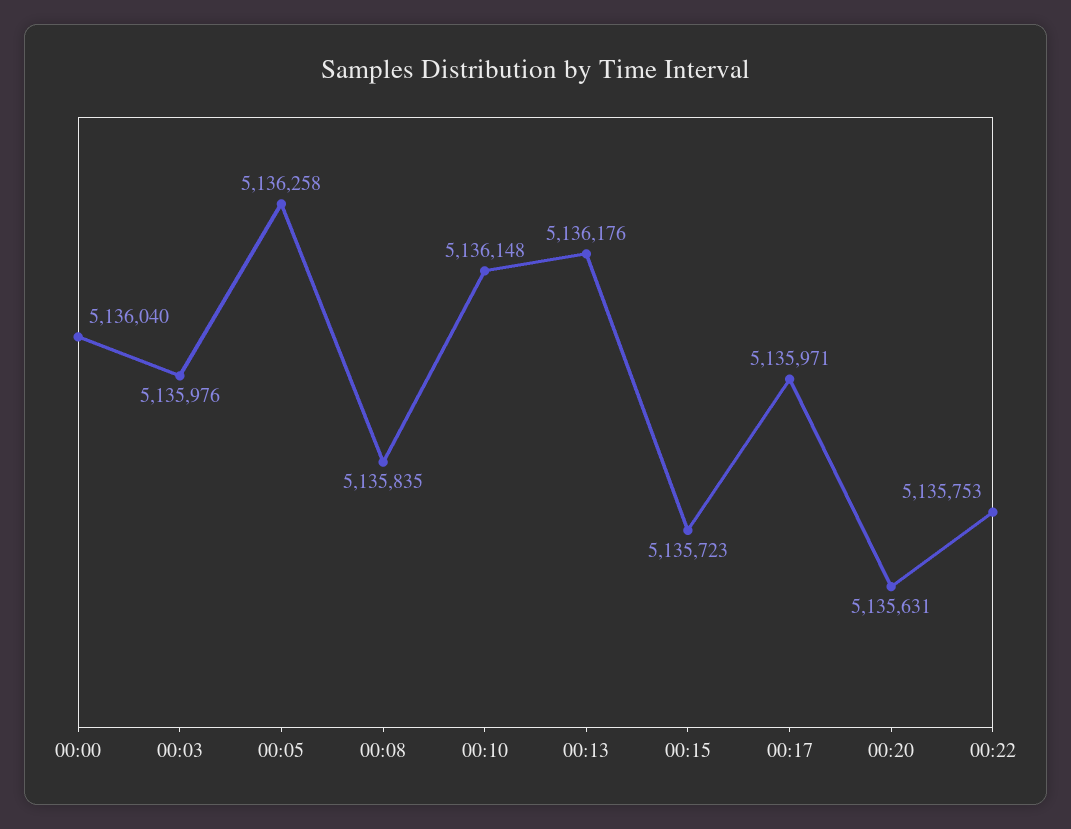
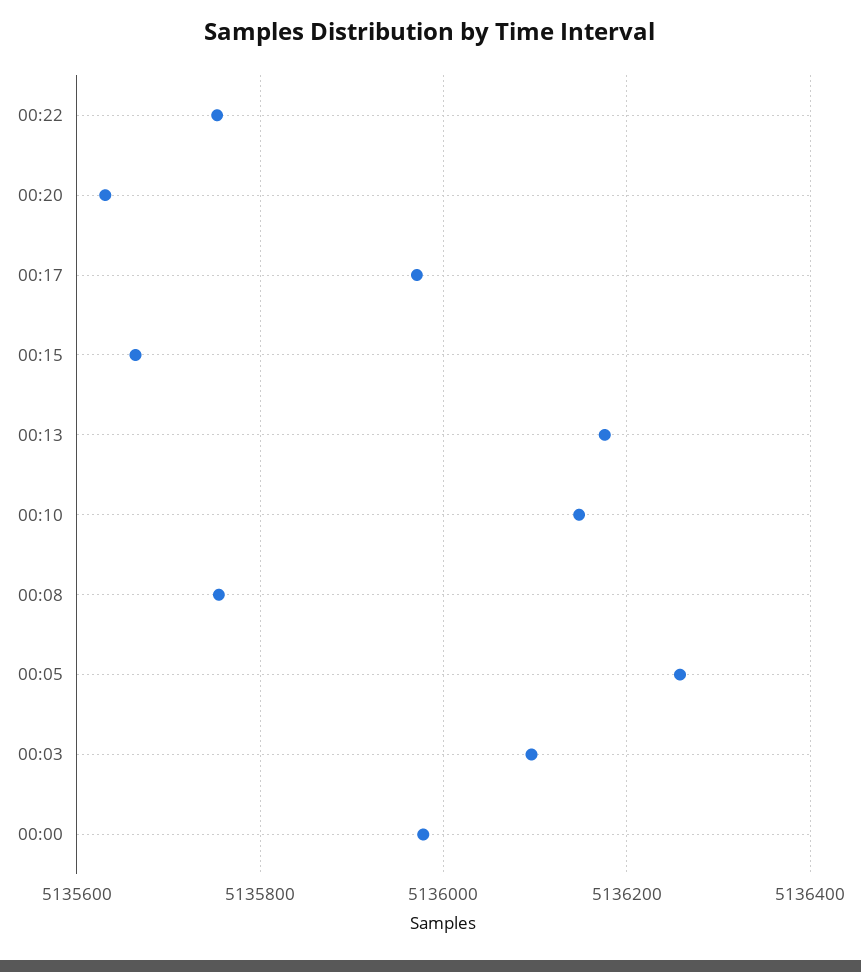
00:00: 5136040 -> 5135980
00:03: 5135976 -> 5136100
00:08: 5135835 -> 5135760
00:15: 5135723 -> 5135660

